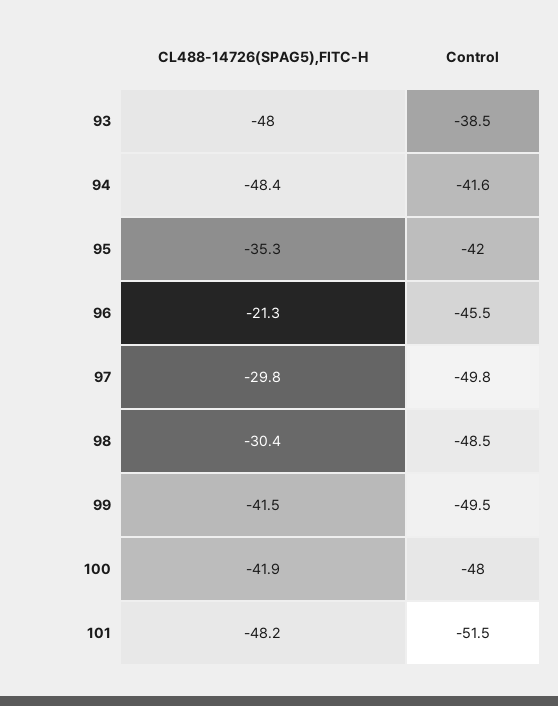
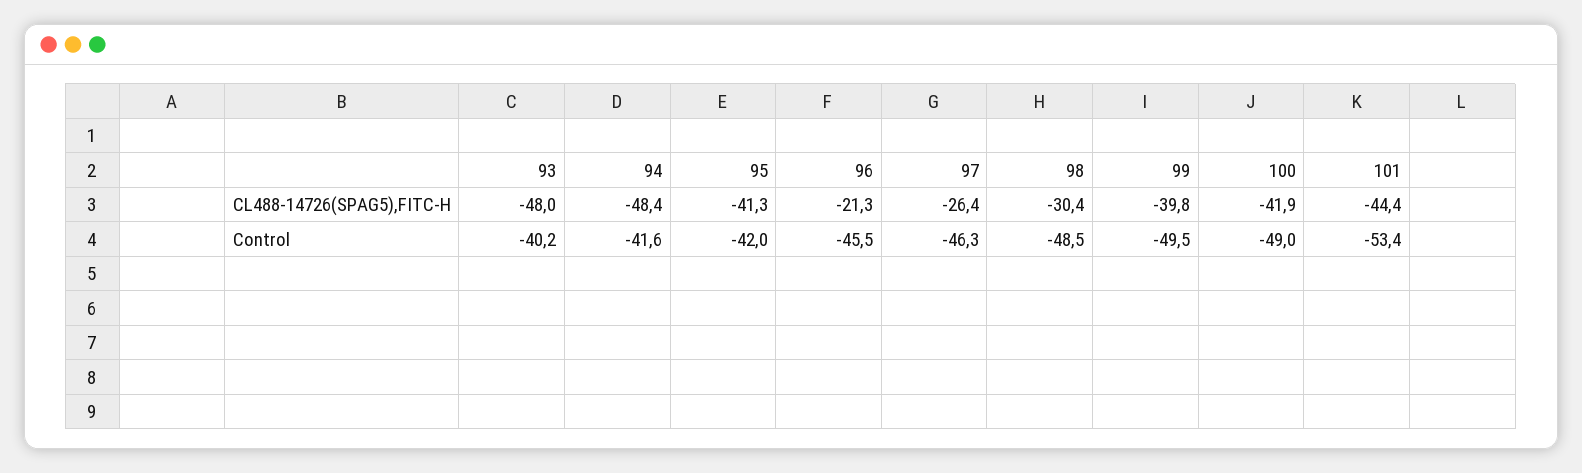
Control, 93: -38.5 -> -40.2
CL488-14726(SPAG5),FITC-H, 95: -35.3 -> -41.3
CL488-14726(SPAG5),FITC-H, 97: -29.8 -> -26.4
Control, 97: -49.8 -> -46.3
CL488-14726(SPAG5),FITC-H, 99: -41.5 -> -39.8
Control, 100: -48 -> -49
CL488-14726(SPAG5),FITC-H, 101: -48.2 -> -44.4
Control, 101: -51.5 -> -53.4

